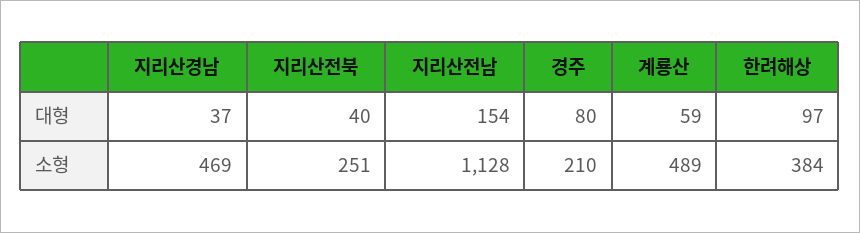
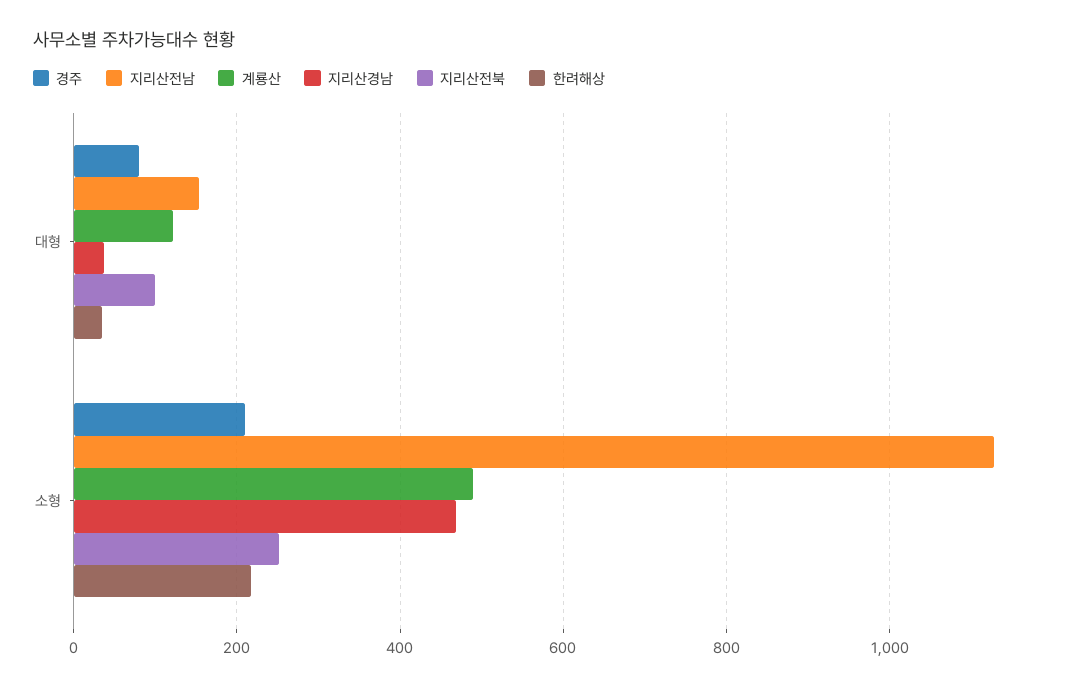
지리산전북, 대형: 40 -> 100
계룡산, 대형: 59 -> 120
한려해상, 대형: 97 -> 40
한려해상, 소형: 384 -> 220

